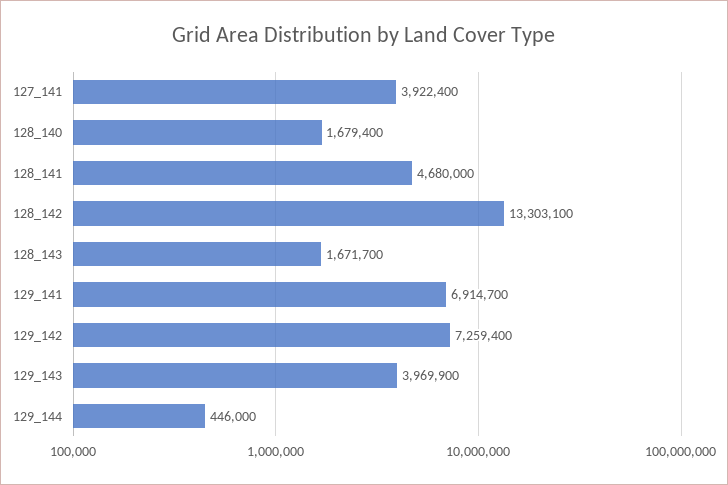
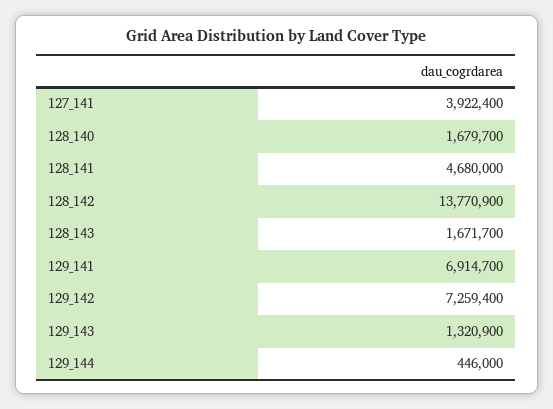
128_140: 1679400 -> 1679700
128_142: 13303100 -> 13770900
129_143: 3969900 -> 1320900

